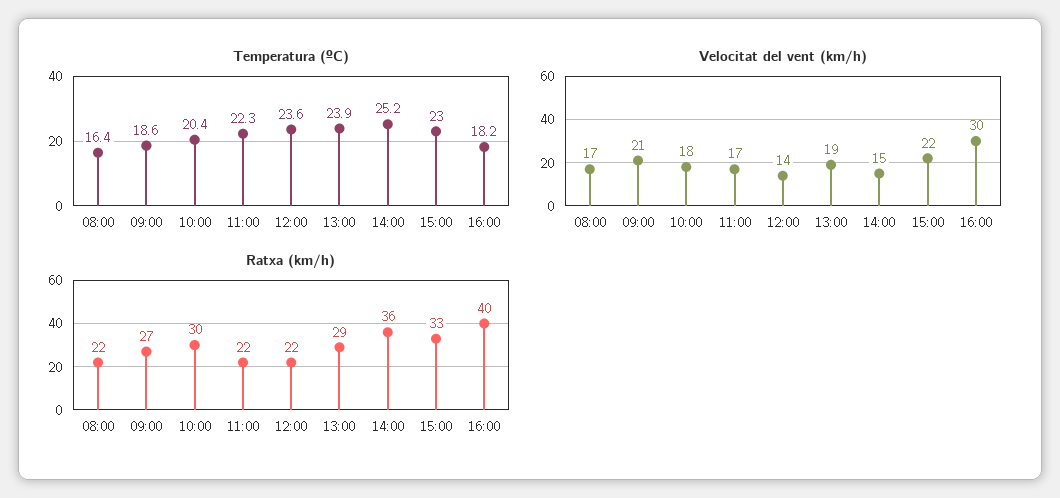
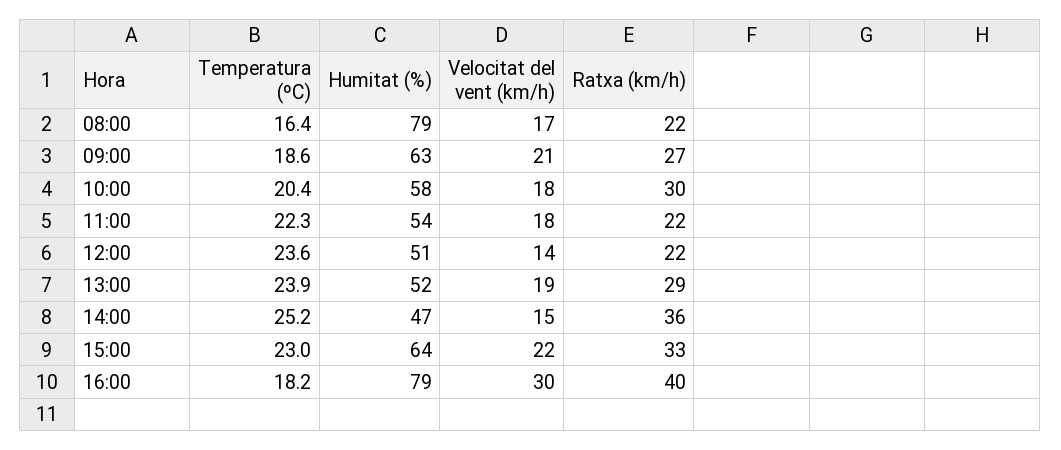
Velocitat del vent (km/h), 11:00: 17 -> 18
Humitat (%), 08:00: none -> 79
Humitat (%), 09:00: none -> 63
Humitat (%), 10:00: none -> 58
Humitat (%), 11:00: none -> 54
Humitat (%), 12:00: none -> 51
Humitat (%), 13:00: none -> 52
Humitat (%), 14:00: none -> 47
Humitat (%), 15:00: none -> 64
Humitat (%), 16:00: none -> 79

